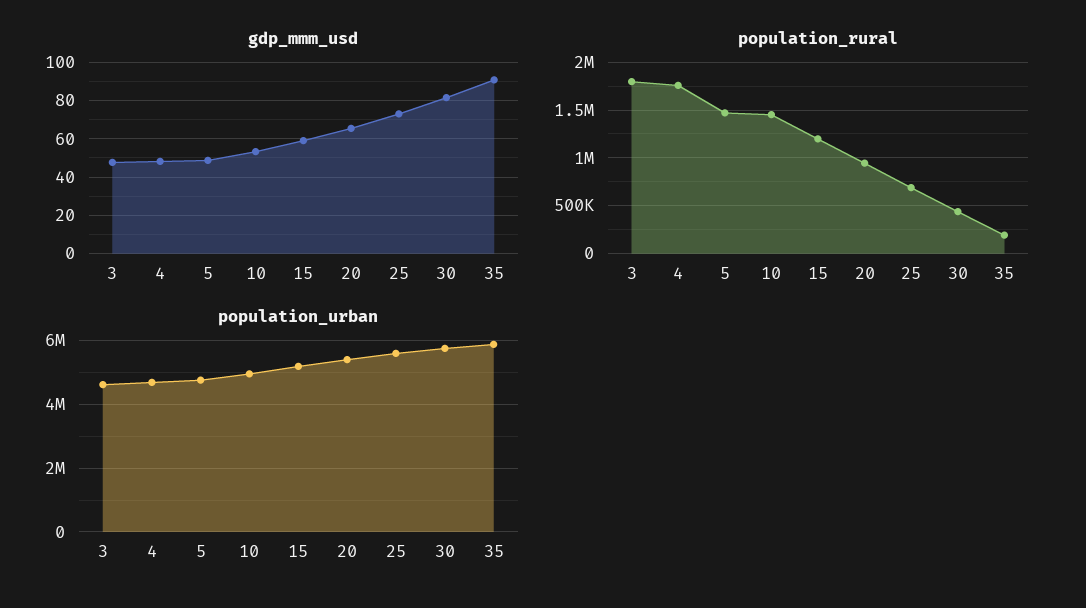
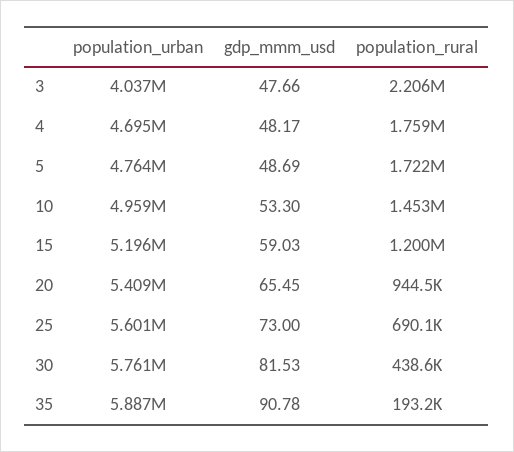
population_rural, 3: 1800000 -> 2206000
population_rural, 5: 1500000 -> 1722000
population_urban, 3: 4600000 -> 4037000

